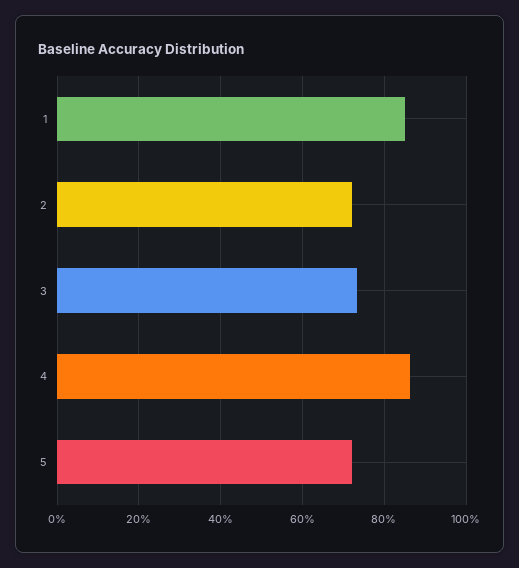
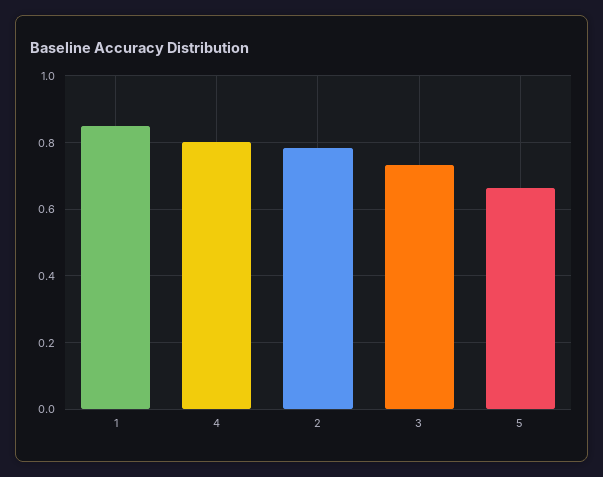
2: 0.72 -> 0.78
4: 0.86 -> 0.8
5: 0.72 -> 0.66

